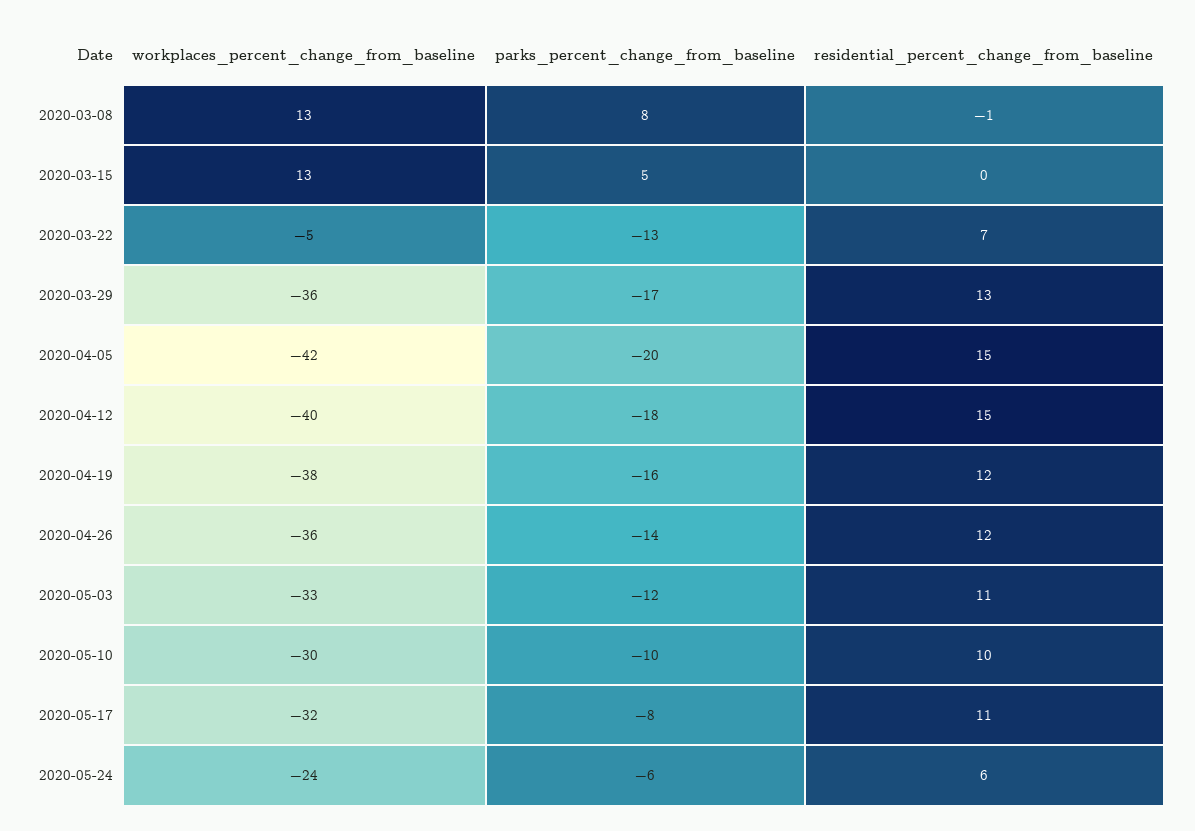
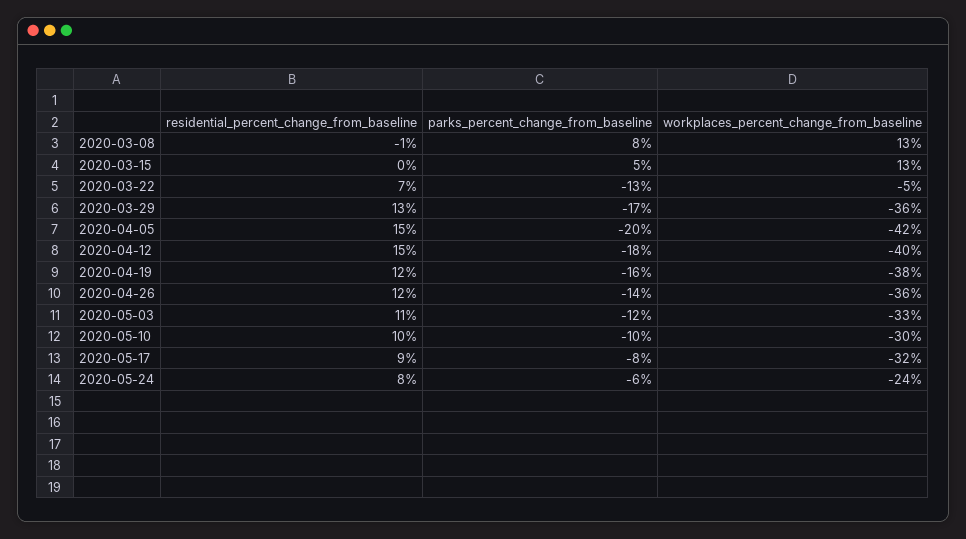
residential_percent_change_from_baseline, 2020-05-17: 11 -> 9
residential_percent_change_from_baseline, 2020-05-24: 6 -> 8

